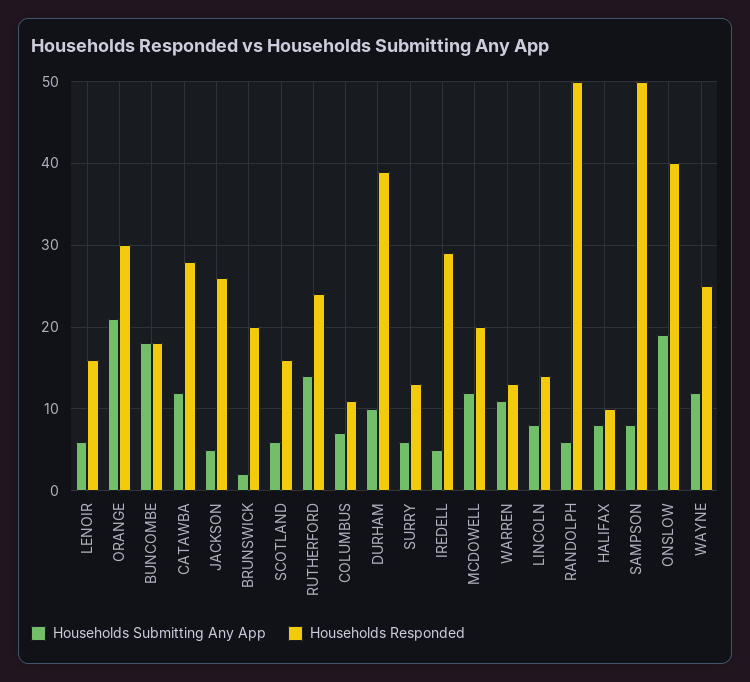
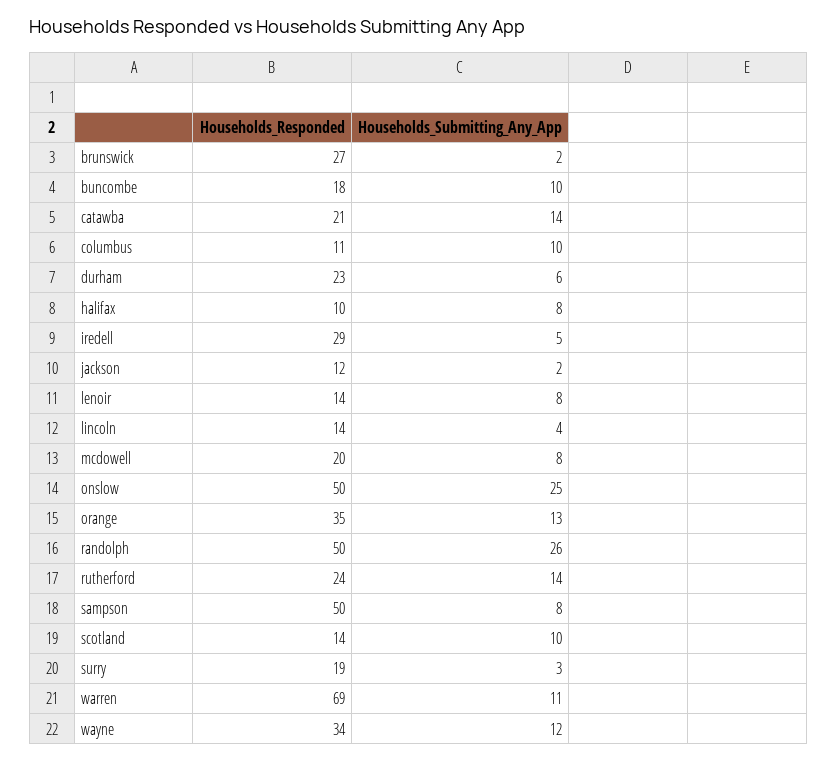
Households Submitting Any App, LENOIR: 6 -> 8
Households Responded, LENOIR: 16 -> 14
Households Submitting Any App, ORANGE: 21 -> 13
Households Responded, ORANGE: 30 -> 35
Households Submitting Any App, BUNCOMBE: 18 -> 10
Households Submitting Any App, CATAWBA: 12 -> 14
Households Responded, CATAWBA: 28 -> 21
Households Submitting Any App, JACKSON: 5 -> 2
Households Responded, JACKSON: 26 -> 12
Households Responded, BRUNSWICK: 20 -> 27
Households Submitting Any App, SCOTLAND: 6 -> 10
Households Responded, SCOTLAND: 16 -> 14
Households Submitting Any App, COLUMBUS: 7 -> 10
Households Submitting Any App, DURHAM: 10 -> 6
Households Responded, DURHAM: 39 -> 23
Households Submitting Any App, SURRY: 6 -> 3
Households Responded, SURRY: 13 -> 19
Households Submitting Any App, MCDOWELL: 12 -> 8
Households Responded, WARREN: 13 -> 69
Households Submitting Any App, LINCOLN: 8 -> 4
Households Submitting Any App, RANDOLPH: 6 -> 26
Households Submitting Any App, ONSLOW: 19 -> 25
Households Responded, ONSLOW: 40 -> 50
Households Responded, WAYNE: 25 -> 34

